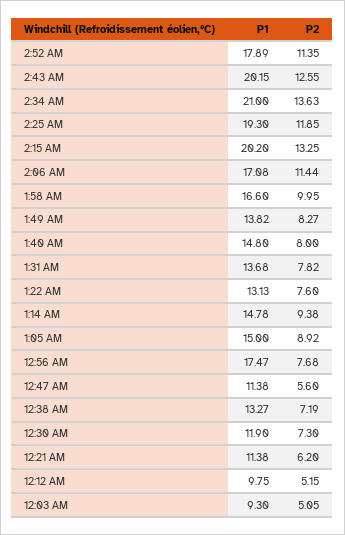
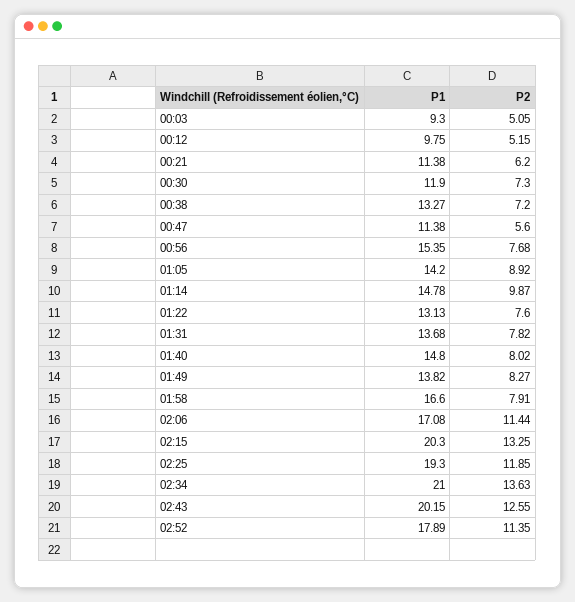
P1, 2:15 AM: 20.2 -> 20.3
P2, 1:58 AM: 9.95 -> 7.91
P2, 1:40 AM: 8 -> 8.02
P2, 1:14 AM: 9.38 -> 9.87
P1, 1:05 AM: 15 -> 14.2
P1, 12:56 AM: 17.47 -> 15.35
P2, 12:38 AM: 7.19 -> 7.2

